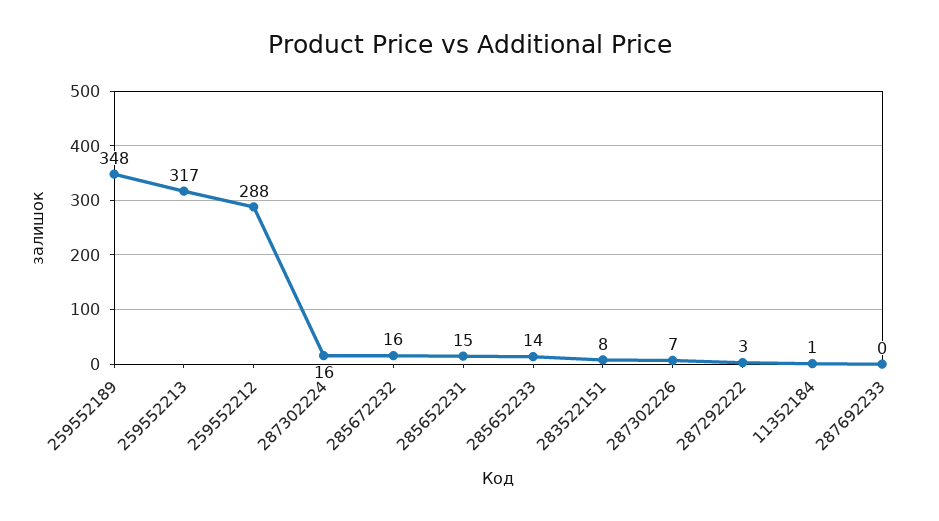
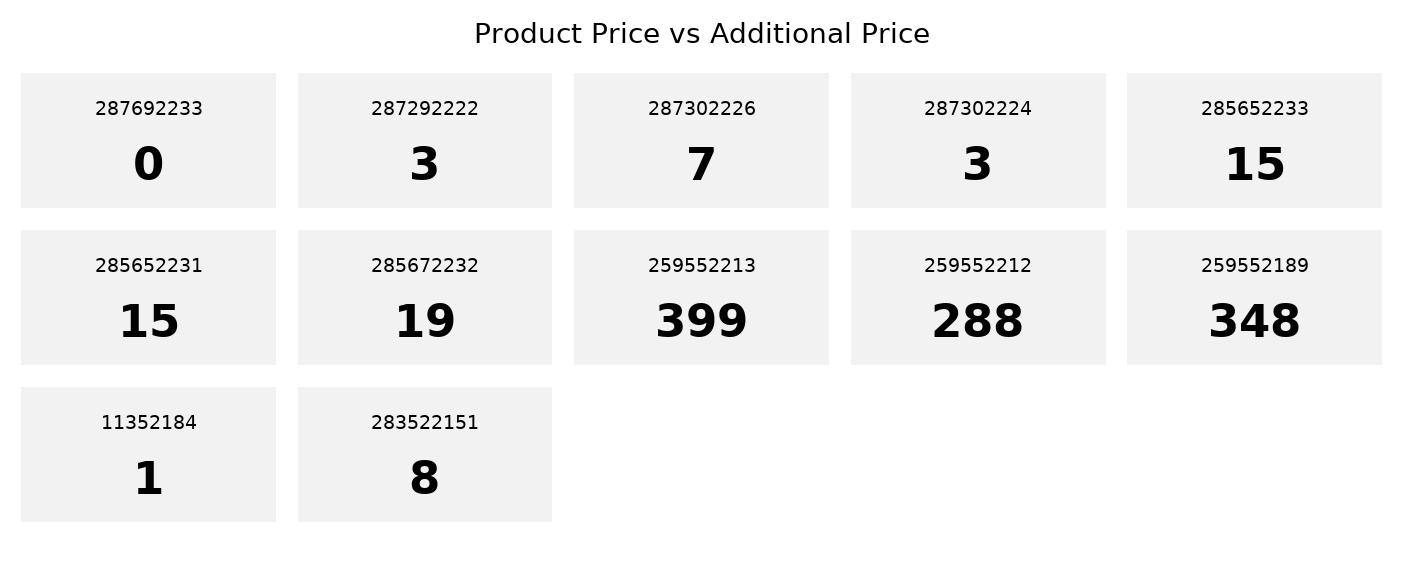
259552213: 317 -> 399
287302224: 16 -> 3
285672232: 16 -> 19
285652233: 14 -> 15

